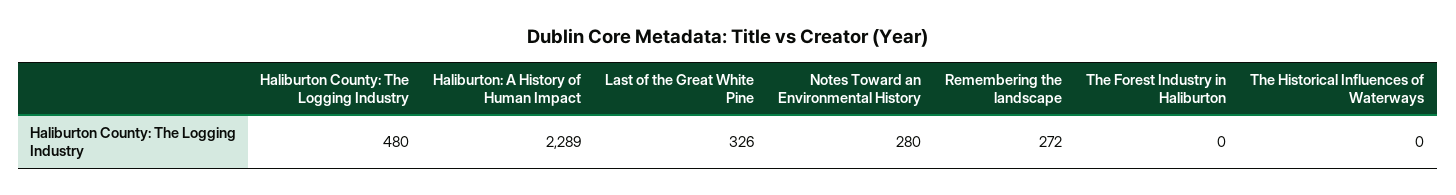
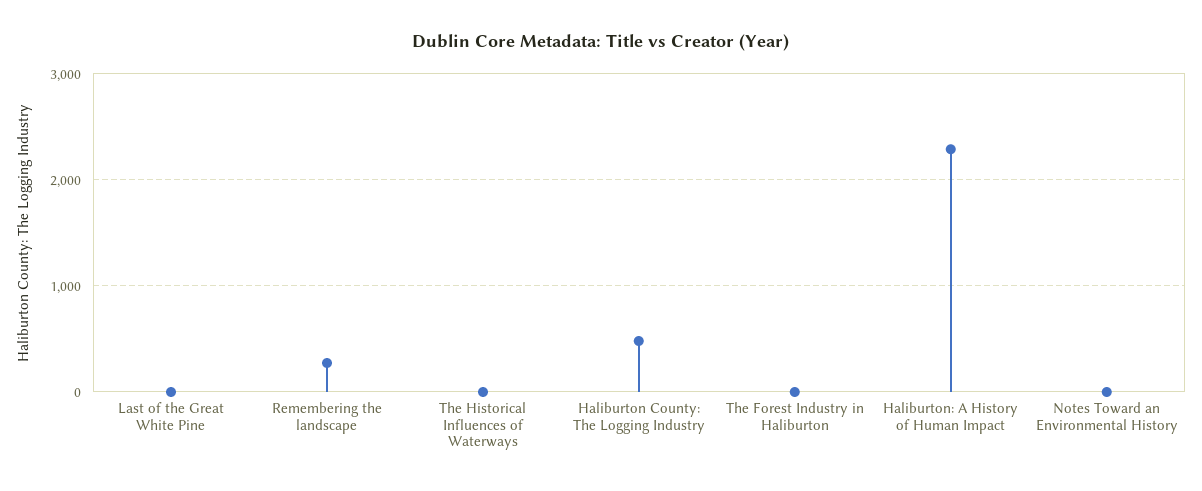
Last of the Great White Pine: 326 -> 0
Notes Toward an Environmental History: 280 -> 0

